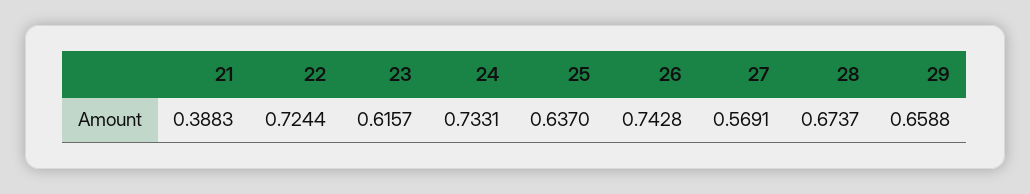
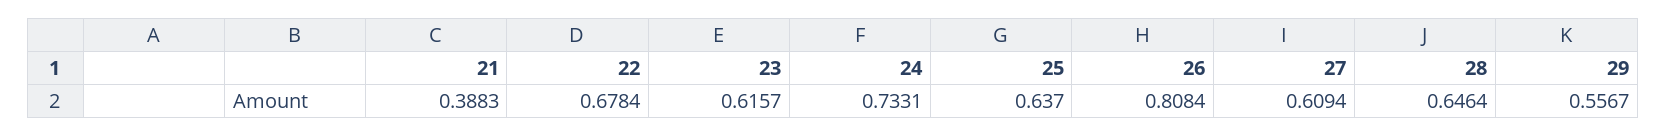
22: 0.7244 -> 0.6784
26: 0.7428 -> 0.8084
27: 0.5691 -> 0.6094
28: 0.6737 -> 0.6464
29: 0.6588 -> 0.5567

